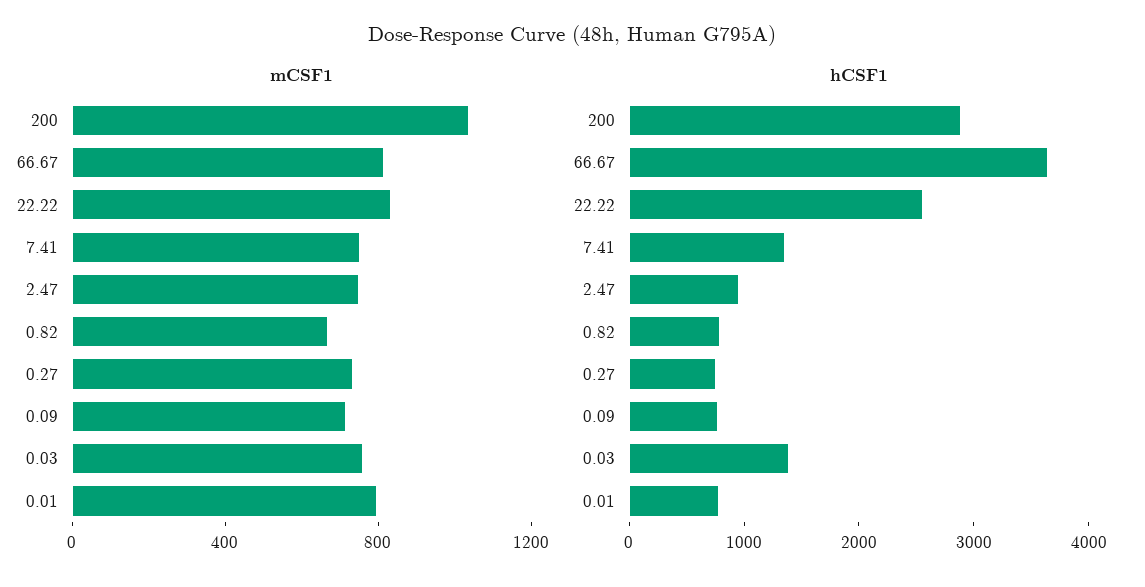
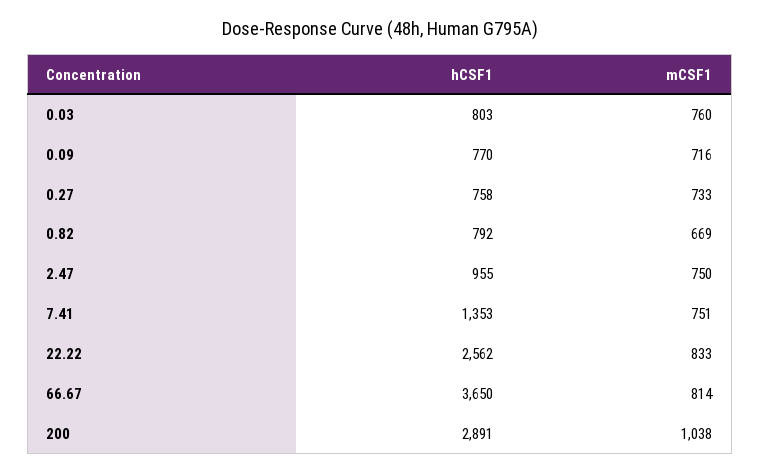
mCSF1, 0.01: 800 -> none
hCSF1, 0.03: 1400 -> 803
hCSF1, 0.01: 800 -> none

